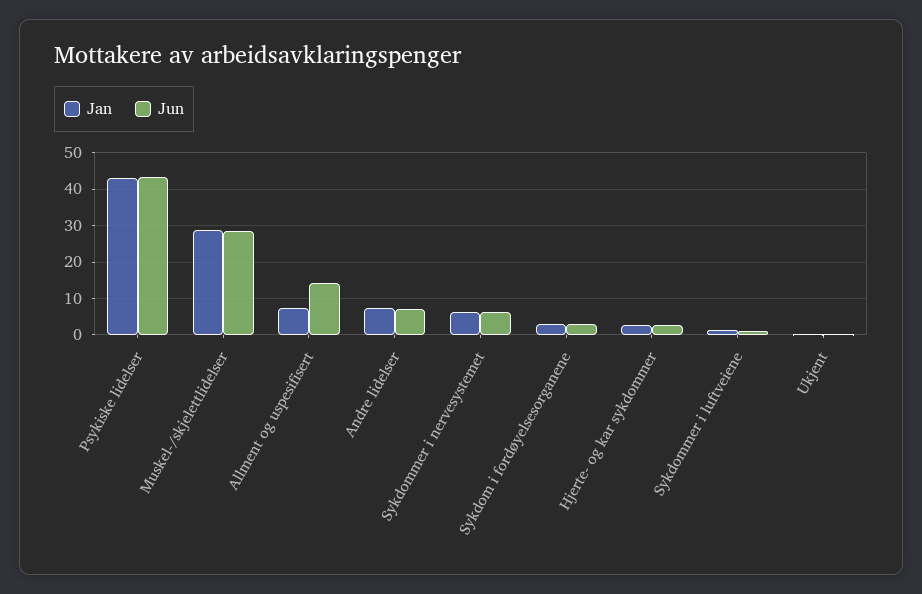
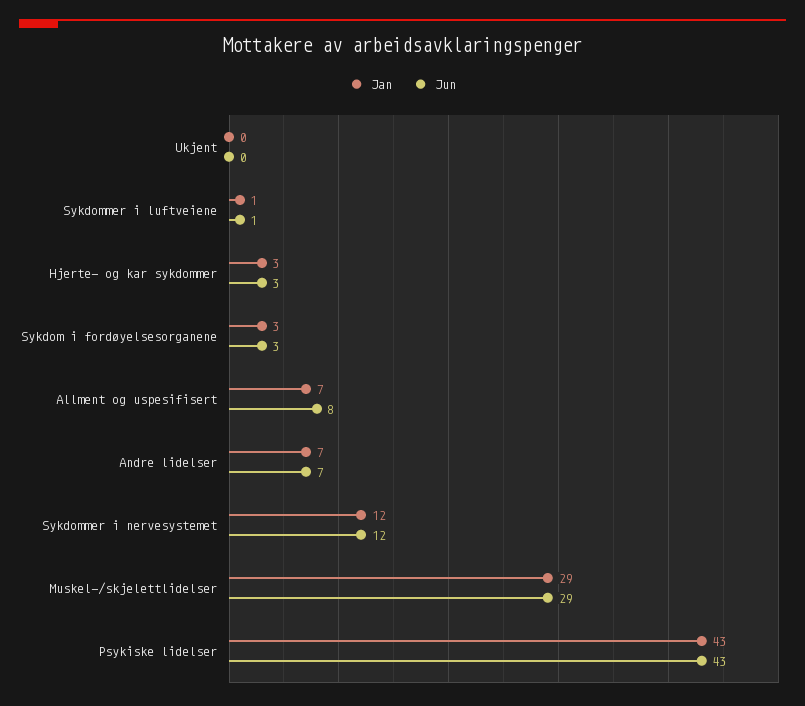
Jun, Allment og uspesifisert: 14 -> 8
Jan, Sykdommer i nervesystemet: 6 -> 12
Jun, Sykdommer i nervesystemet: 6 -> 12

